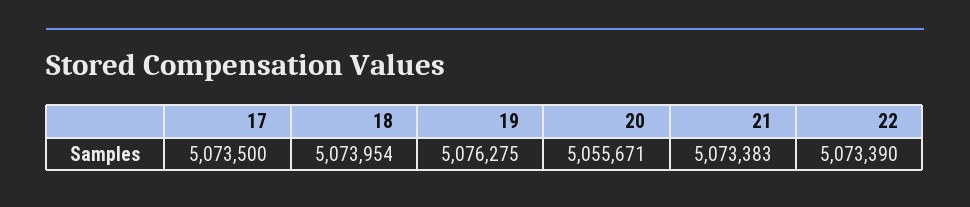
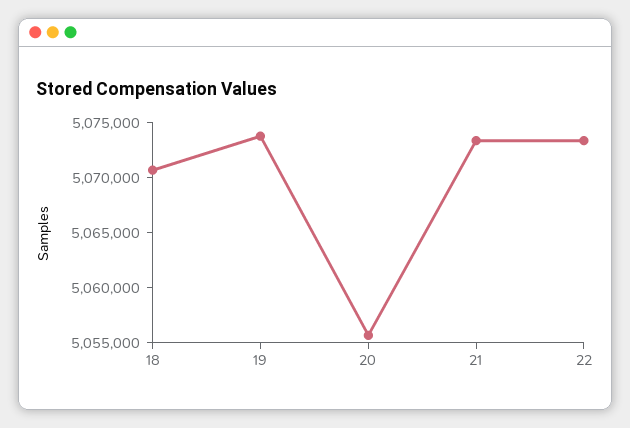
17: 5073500 -> none
18: 5073954 -> 5071000
19: 5076275 -> 5074000

